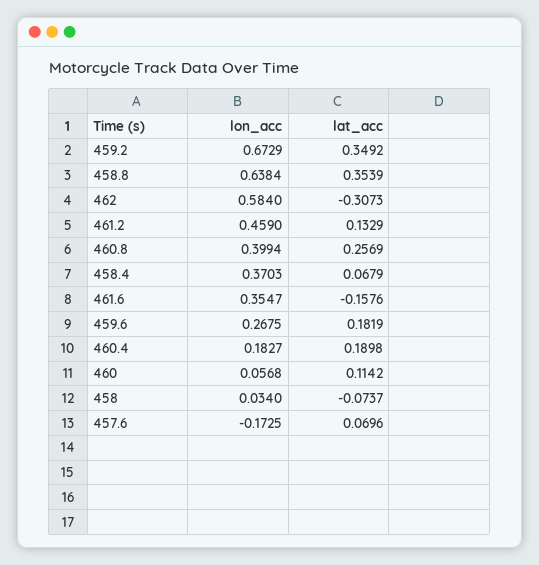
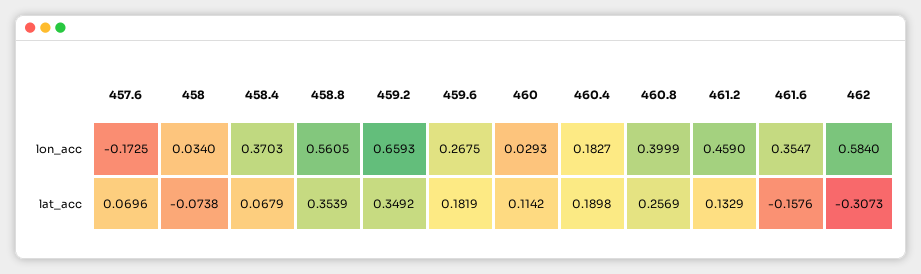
lon_acc, 459.2: 0.6729 -> 0.6593
lon_acc, 458.8: 0.6384 -> 0.5605
lon_acc, 460.8: 0.3994 -> 0.3999
lon_acc, 460: 0.0568 -> 0.0293
lat_acc, 458: -0.0737 -> -0.0738

